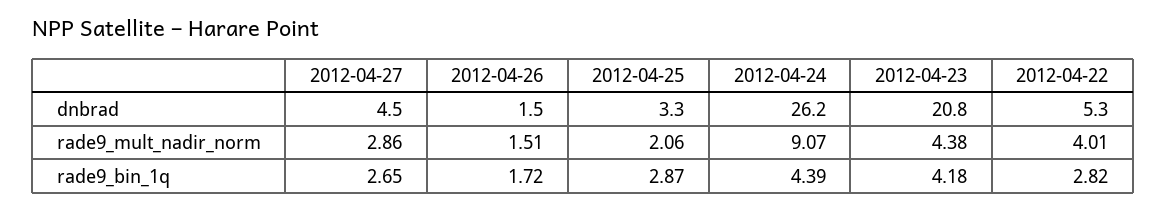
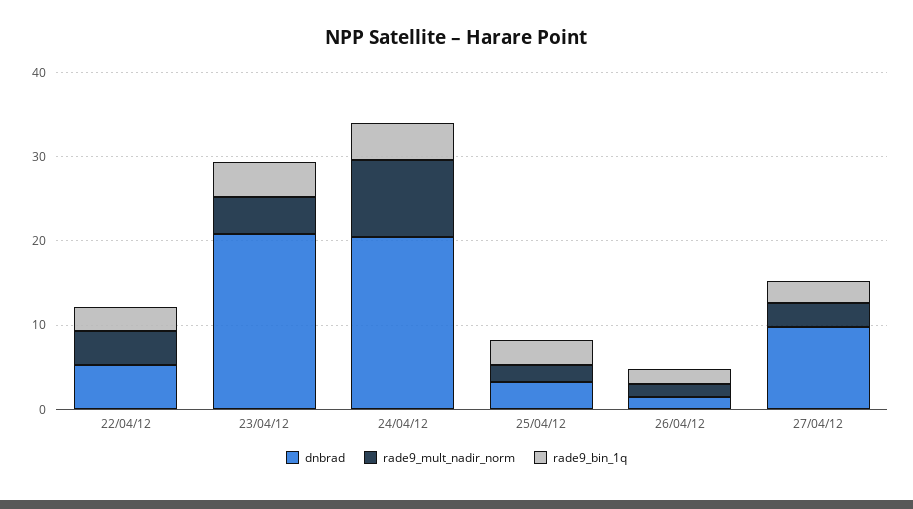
dnbrad, 2012-04-27: 4.5 -> 10
dnbrad, 2012-04-24: 26.2 -> 20

